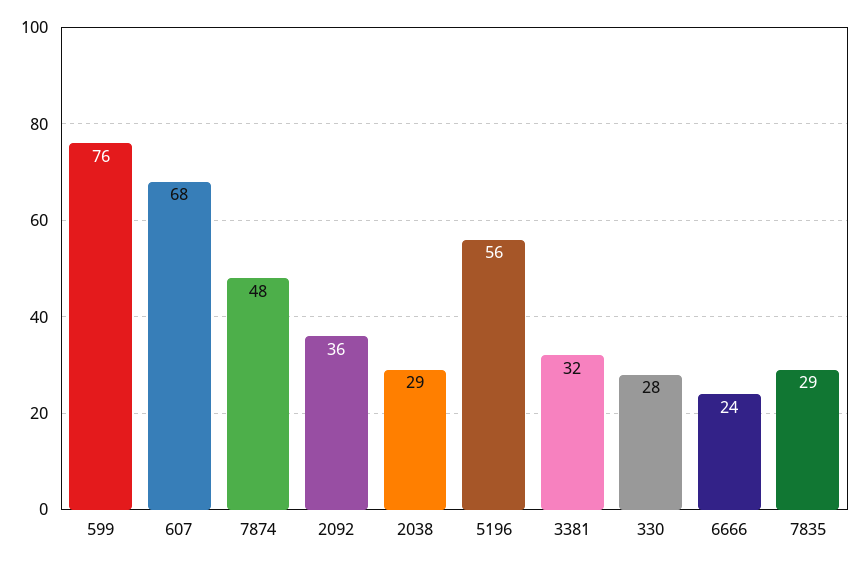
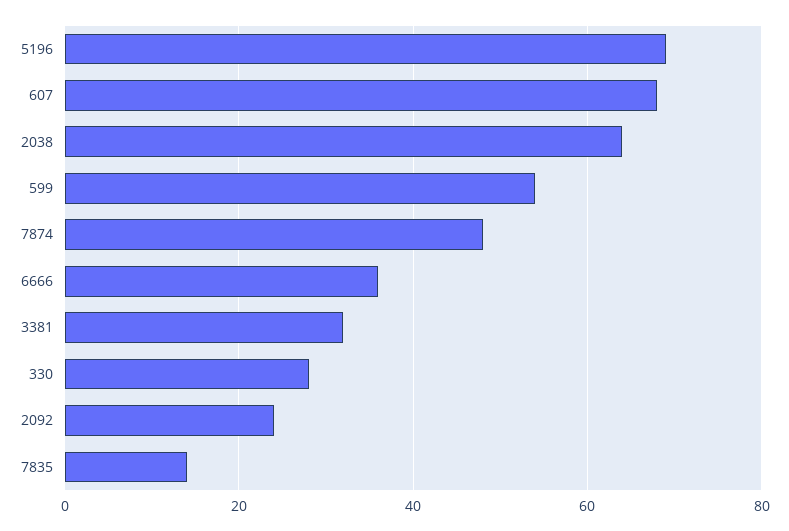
599: 76 -> 55
2092: 36 -> 25
2038: 29 -> 65
5196: 56 -> 70
6666: 24 -> 35
7835: 29 -> 15

